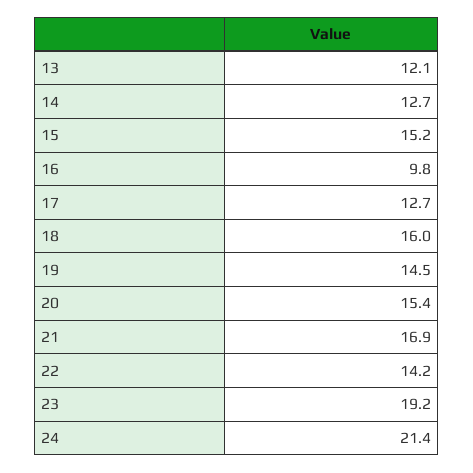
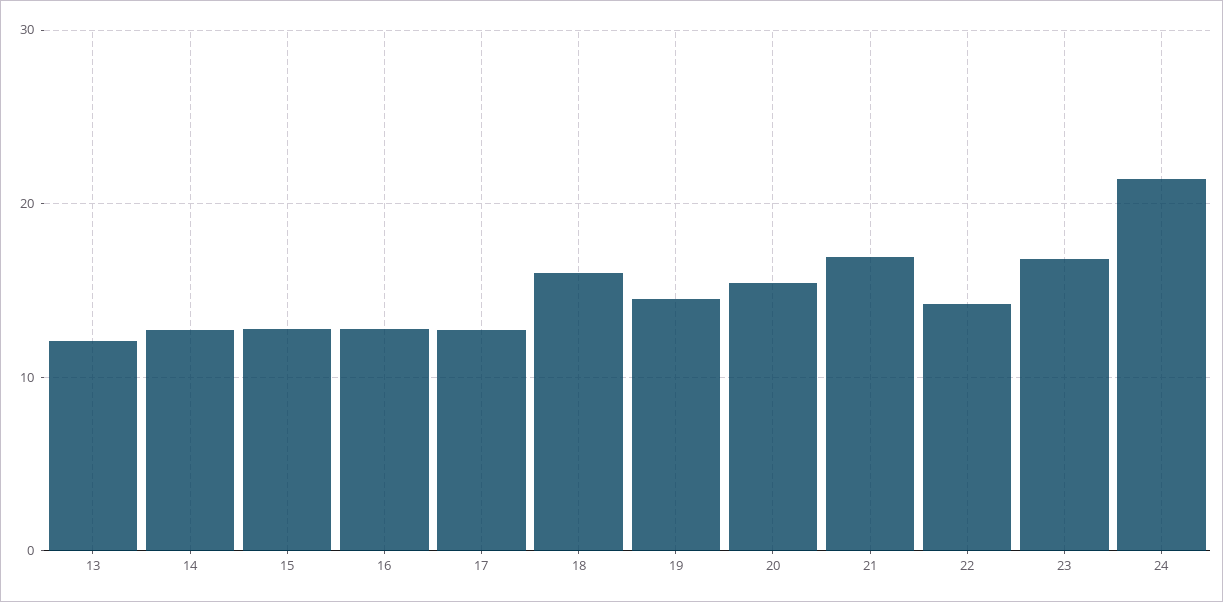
15: 15.2 -> 13
16: 9.8 -> 13
23: 19.2 -> 17

